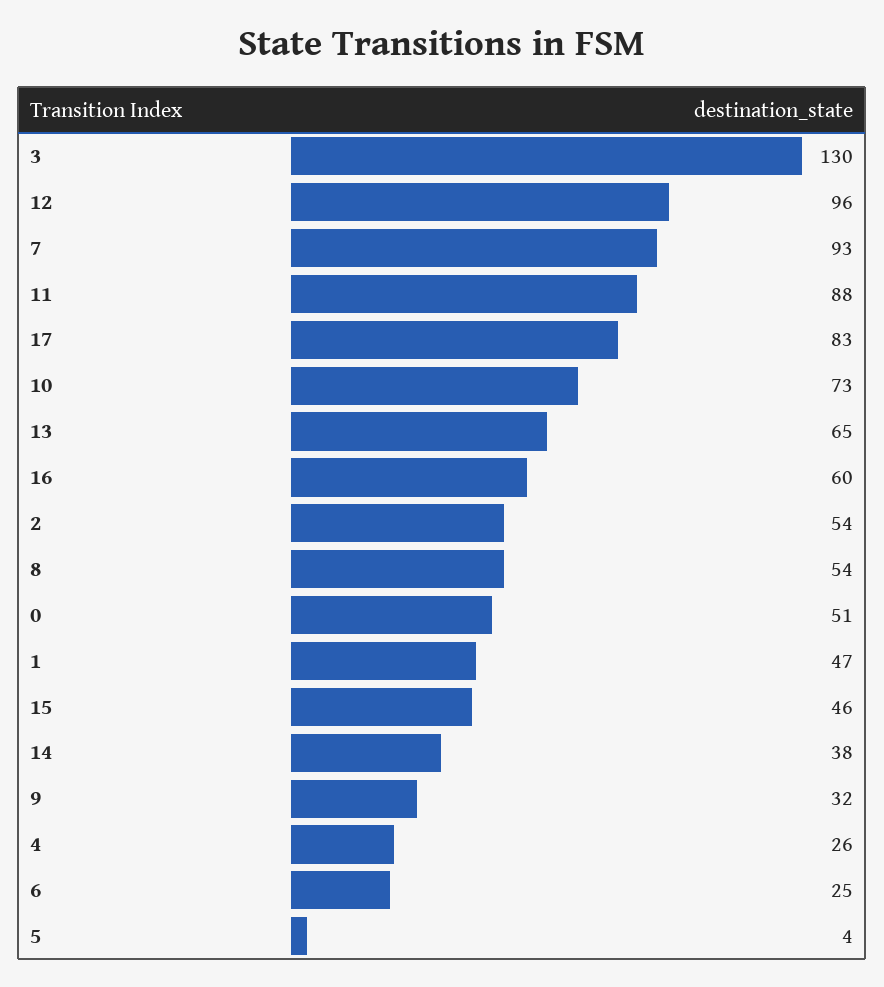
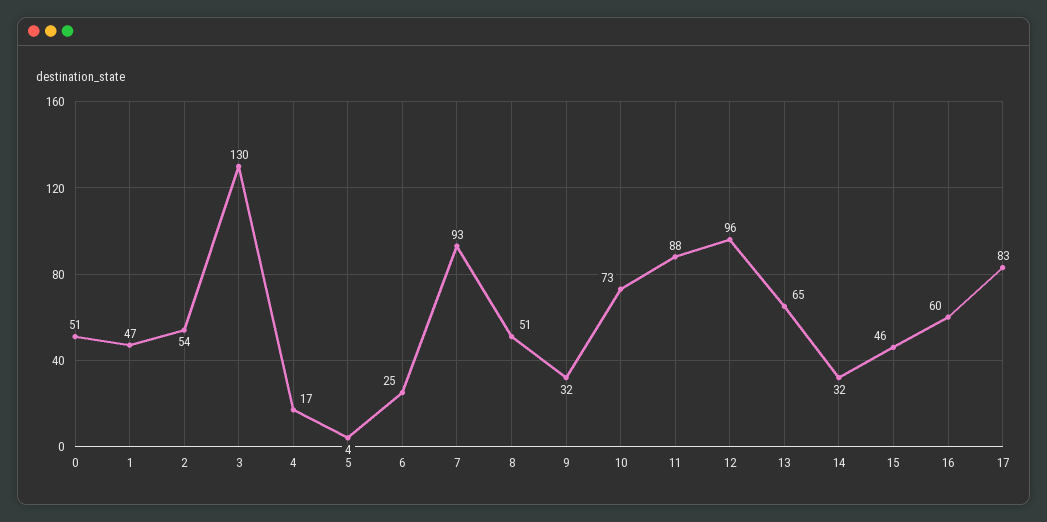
8: 54 -> 51
14: 38 -> 32
4: 26 -> 17

